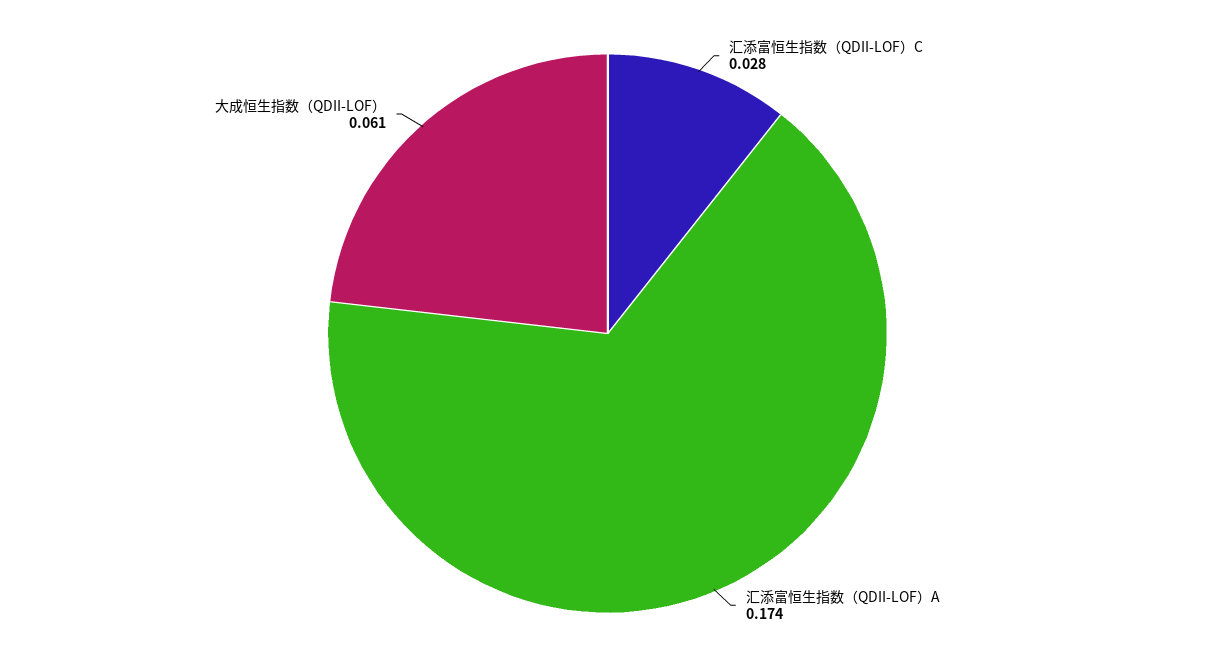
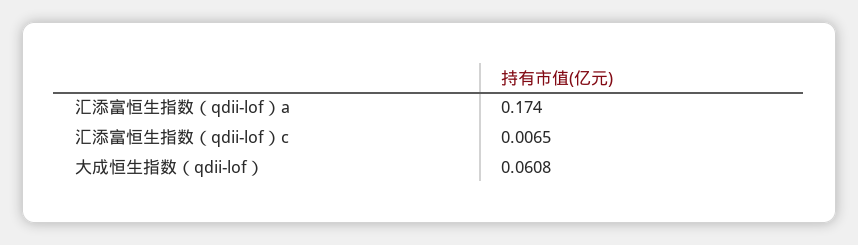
汇添富恒生指数（QDII-LOF）C: 0.028 -> 0.0065

